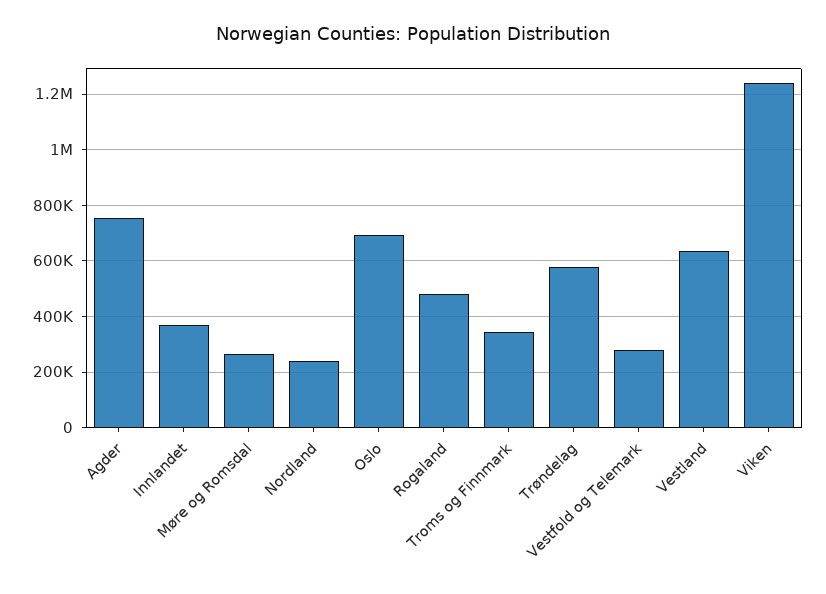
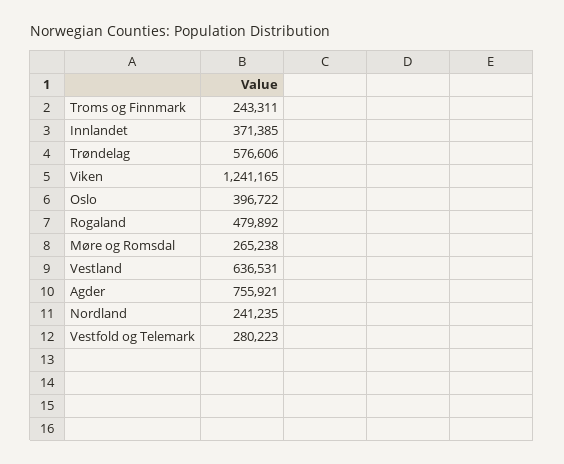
Oslo: 700000 -> 396722
Troms og Finnmark: 350000 -> 243311

